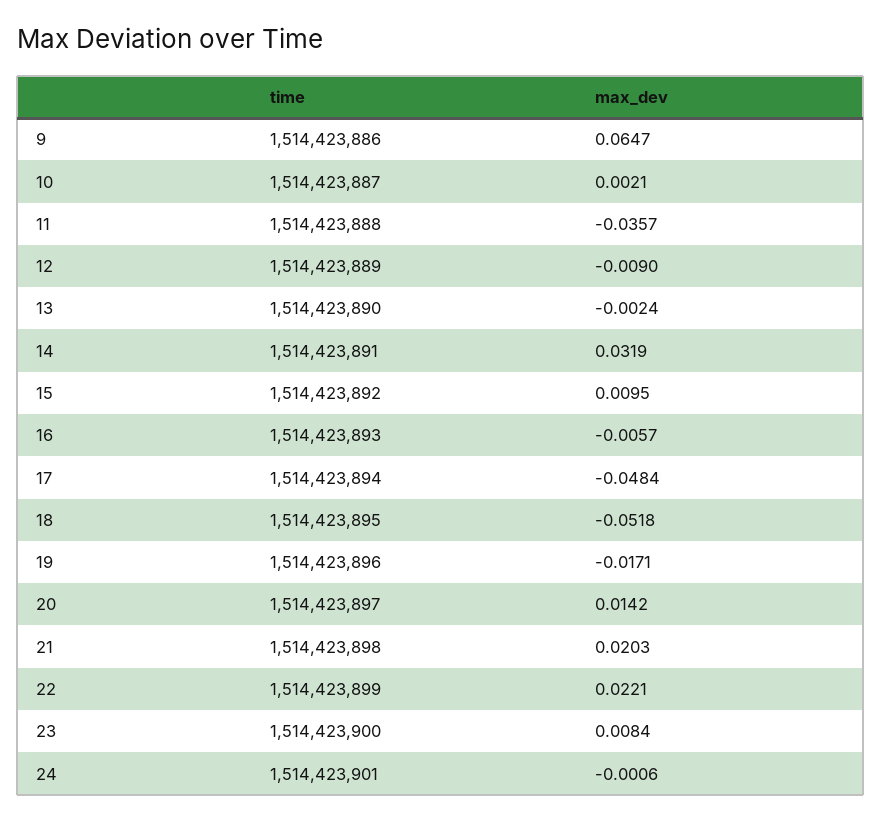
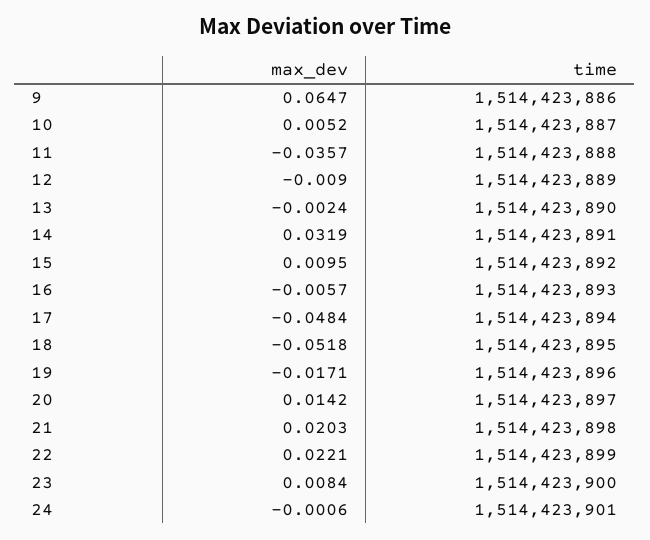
max_dev, 10: 0.0021 -> 0.0052

